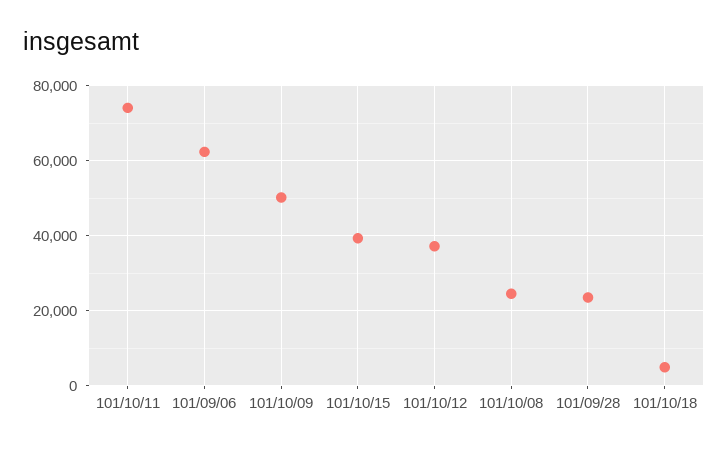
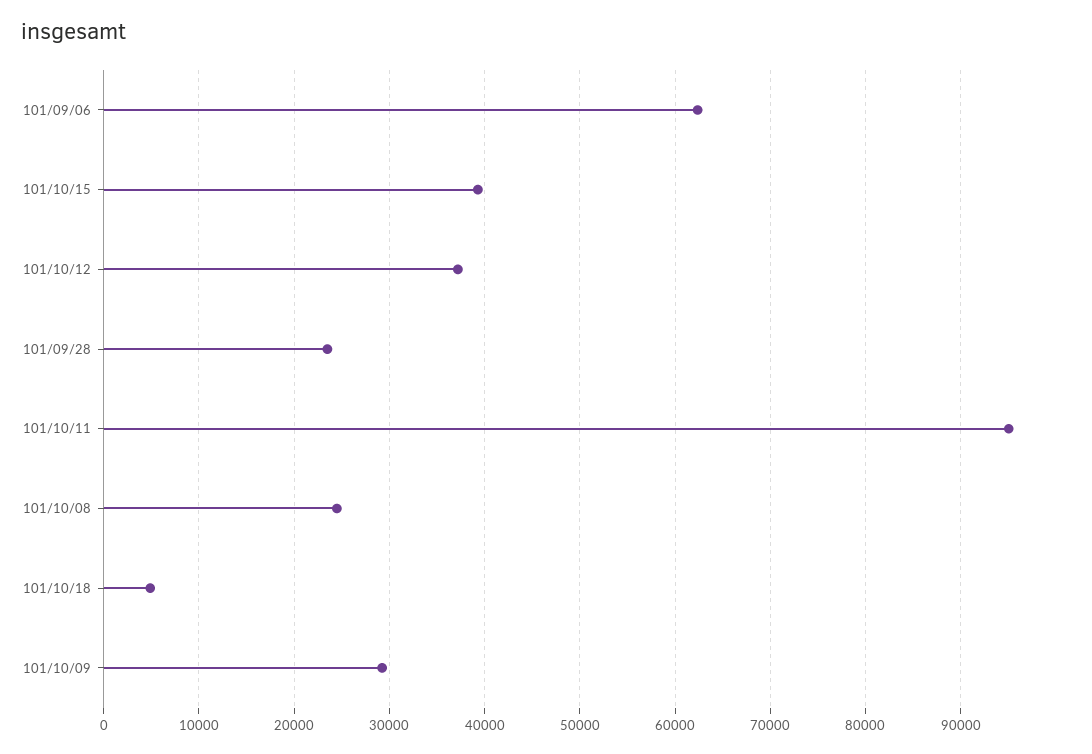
101/10/11: 74000 -> 95000
101/10/09: 50000 -> 29000

